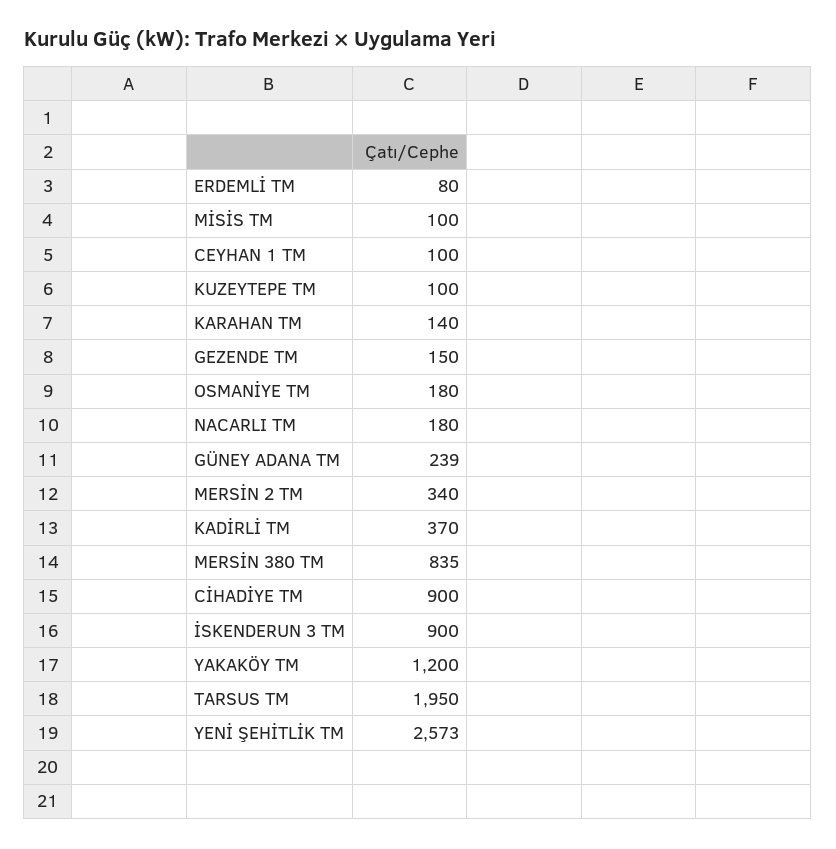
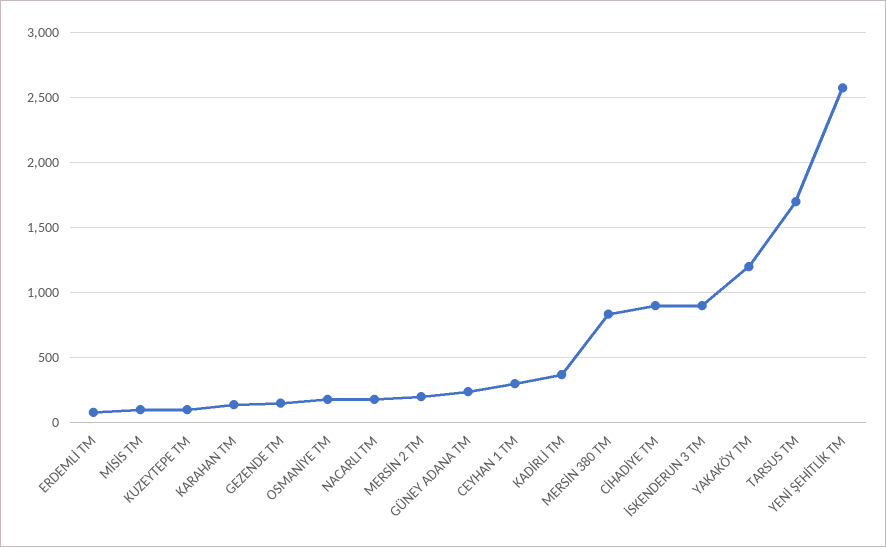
CEYHAN 1 TM: 100 -> 300
MERSİN 2 TM: 340 -> 200
TARSUS TM: 1950 -> 1700

